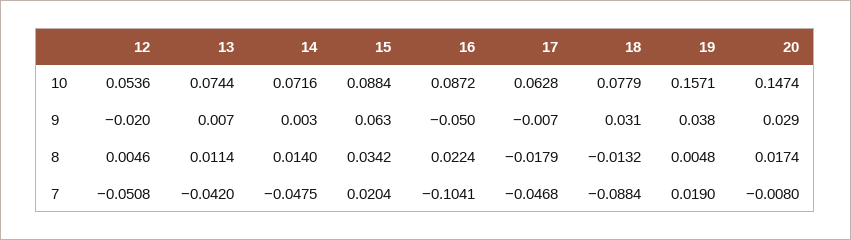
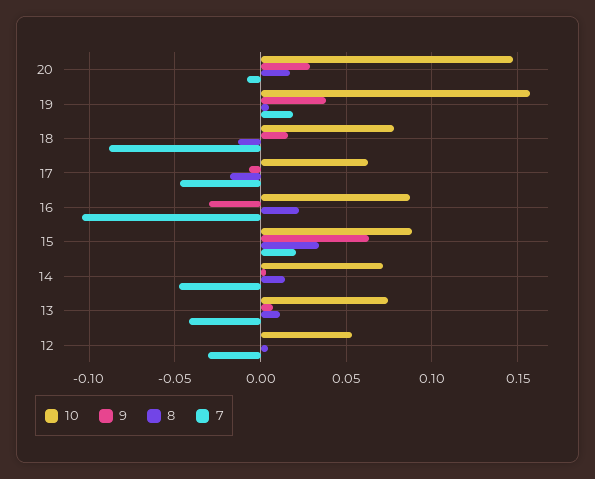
9, 12: -0.02 -> 0
9, 16: -0.05 -> -0.03
9, 18: 0.031 -> 0.015
7, 12: -0.0508 -> -0.03

